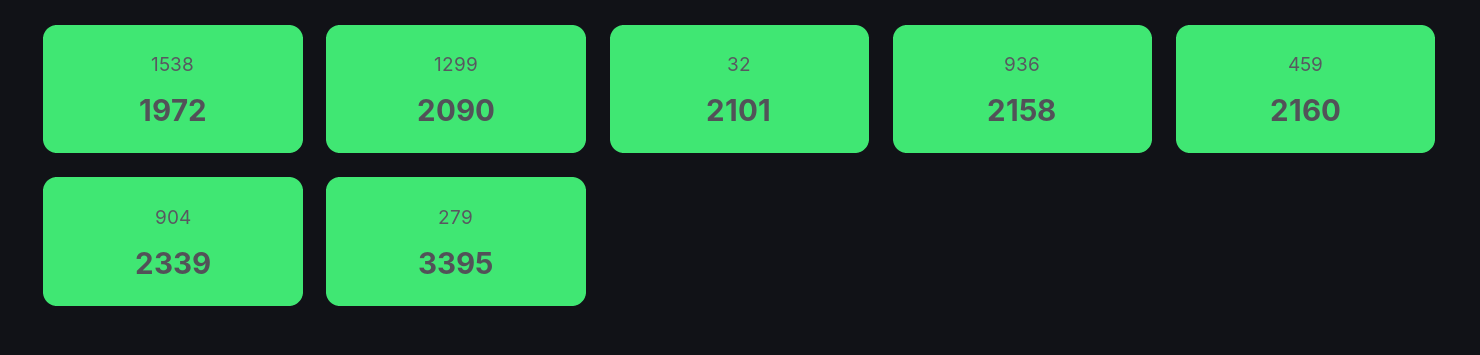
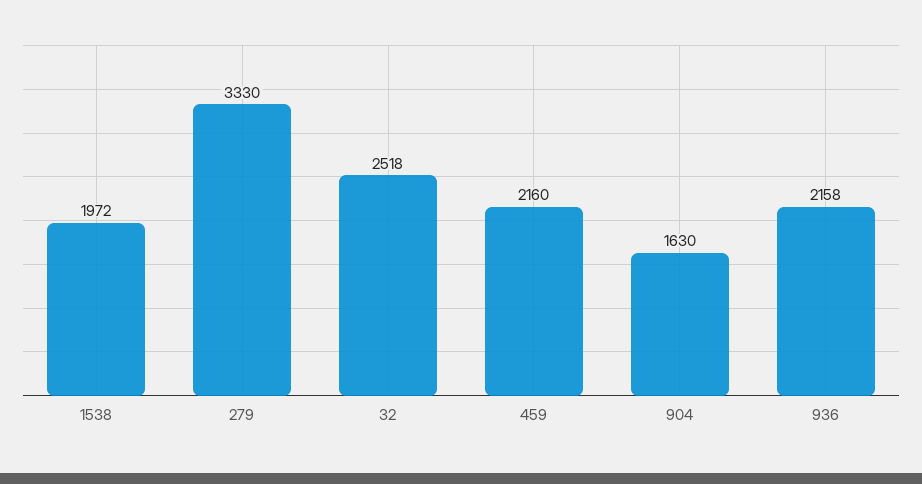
1299: 2090 -> none
32: 2101 -> 2518
904: 2339 -> 1630
279: 3395 -> 3330

